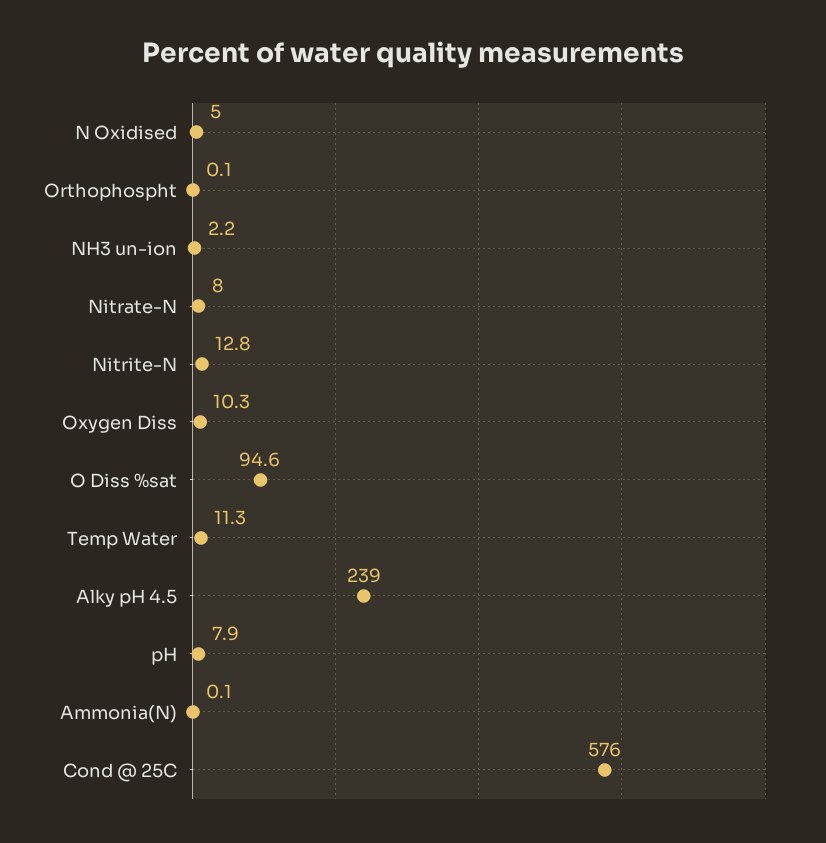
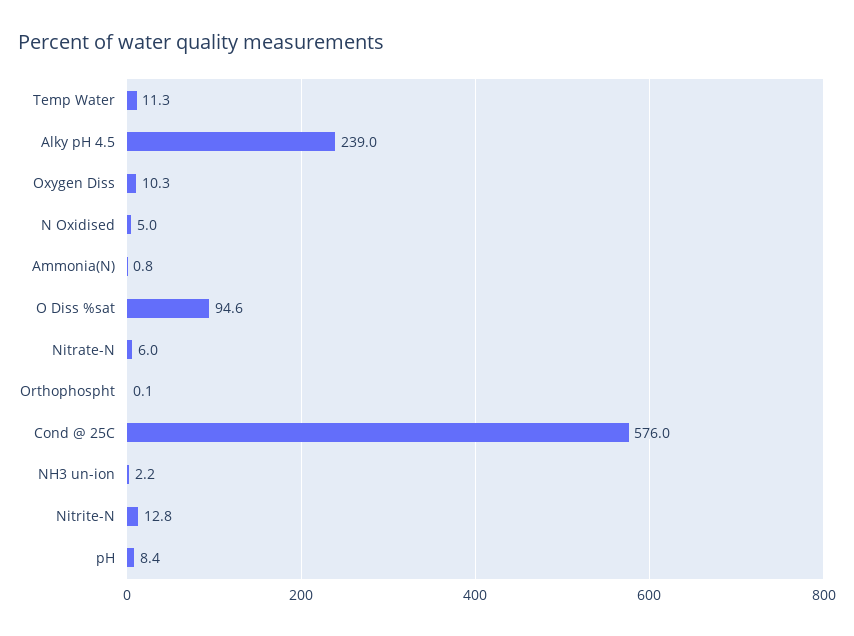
Nitrate-N: 8 -> 6
pH: 7.9 -> 8.4
Ammonia(N): 0.1 -> 0.8

